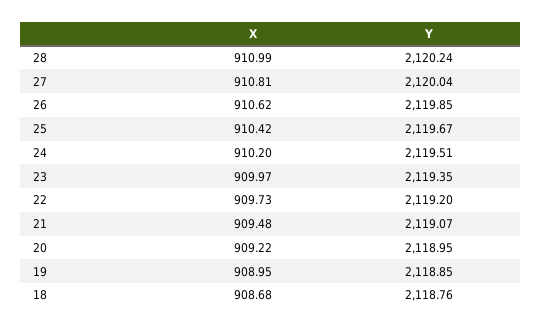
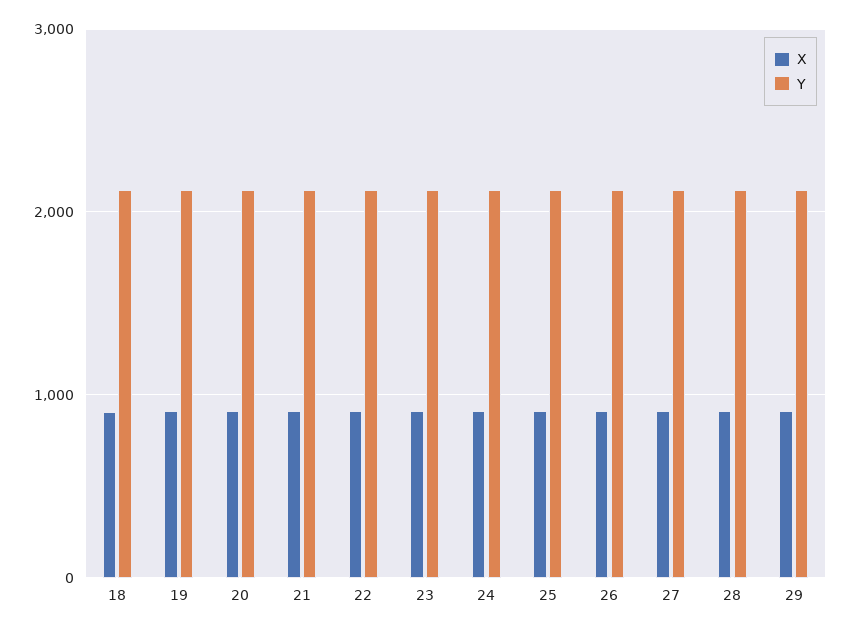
X, 29: none -> 900
Y, 29: none -> 2100

